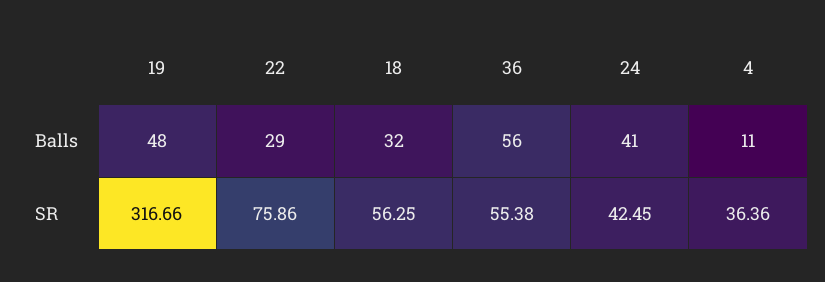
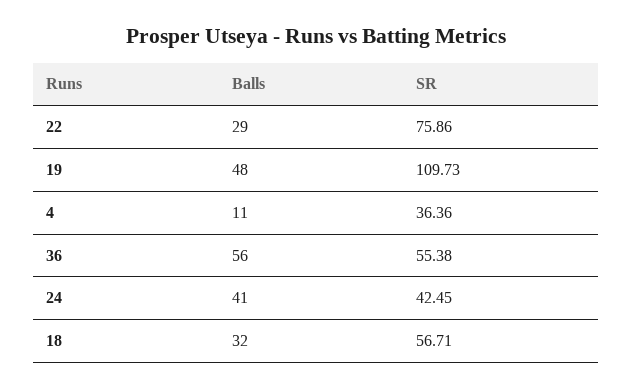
19, SR: 316.66 -> 109.73
18, SR: 56.25 -> 56.71

